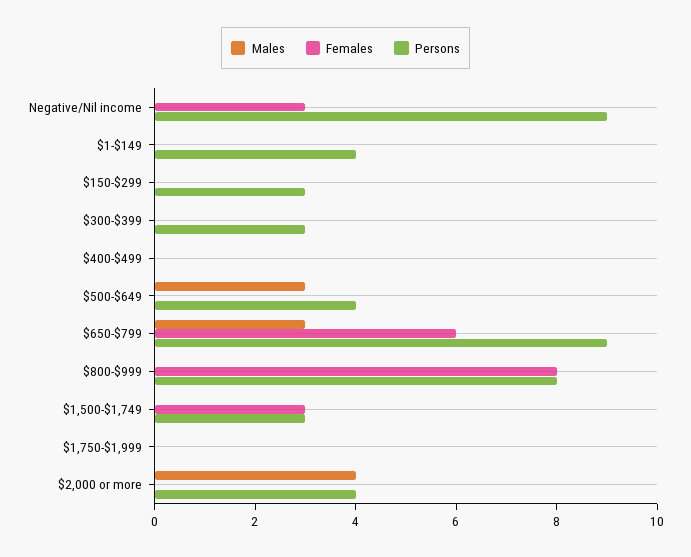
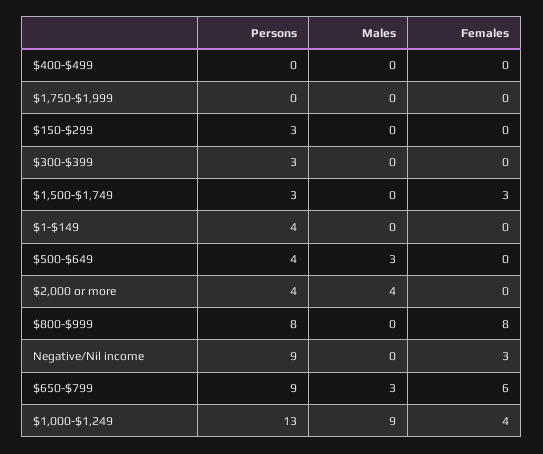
Persons, $1,000-$1,249: none -> 13
Males, $1,000-$1,249: none -> 9
Females, $1,000-$1,249: none -> 4

